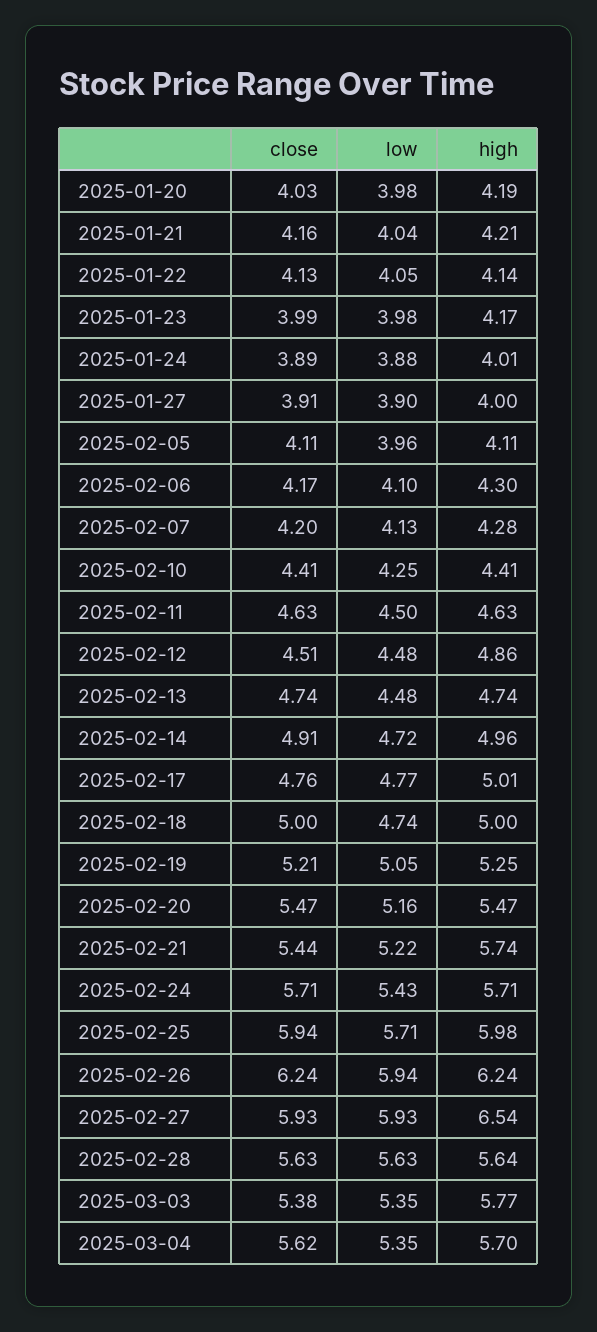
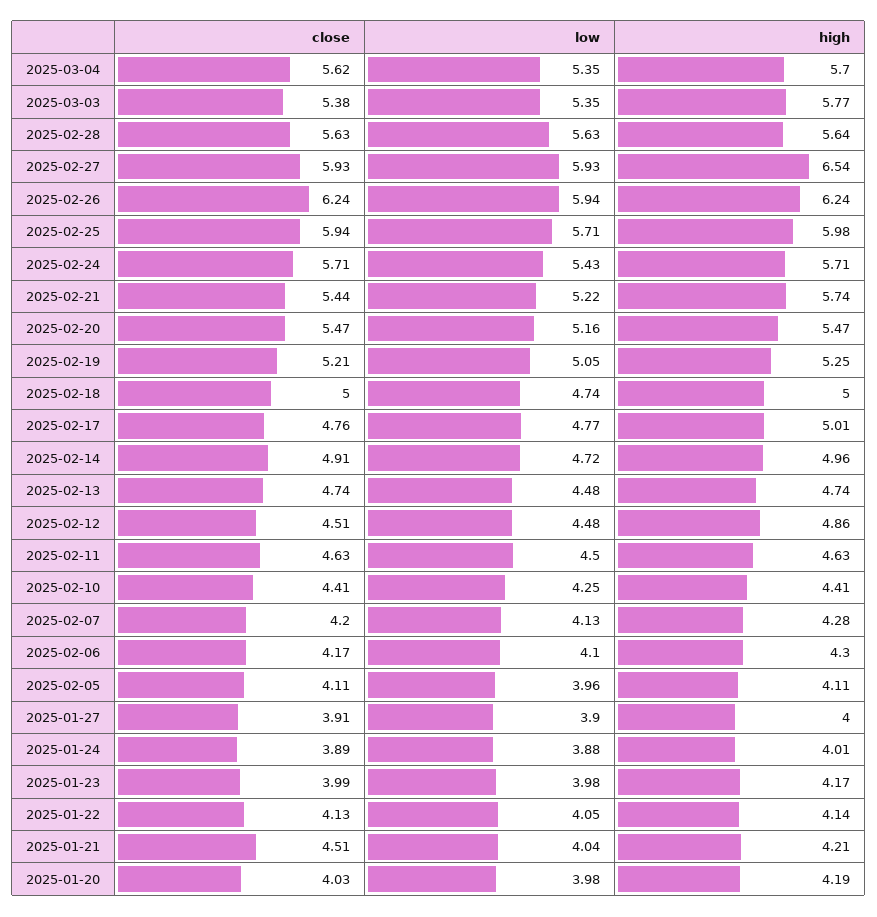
close, 2025-01-21: 4.16 -> 4.51

